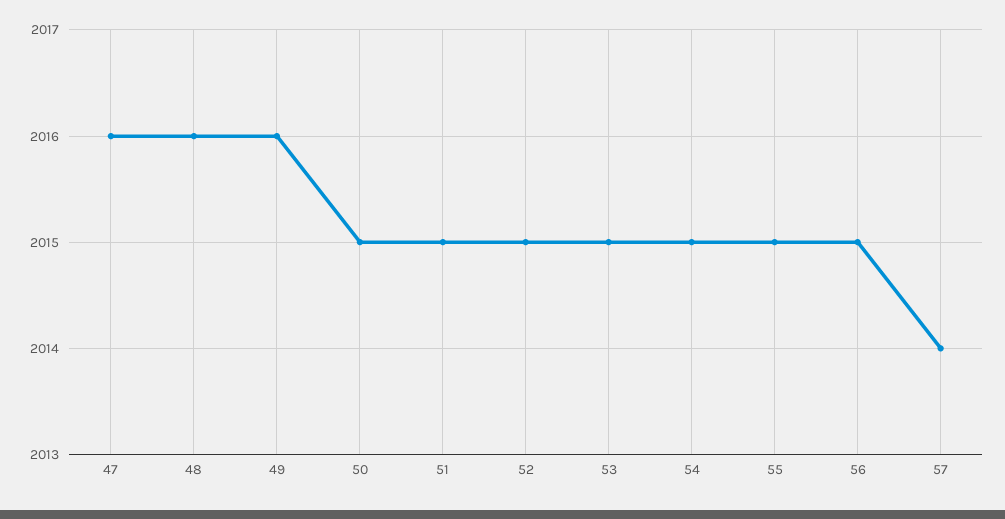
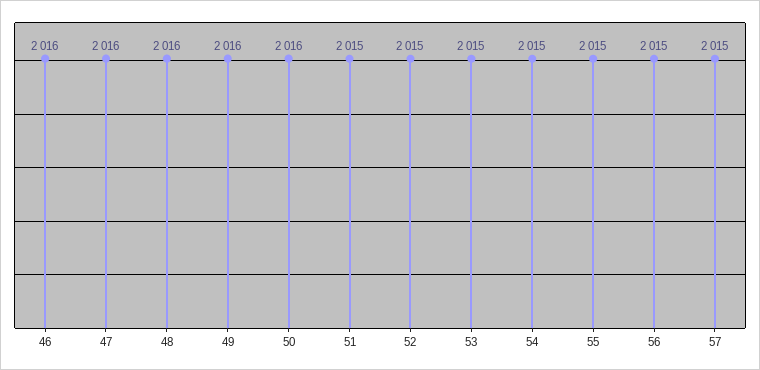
50: 2015 -> 2016
57: 2014 -> 2015
46: none -> 2016

